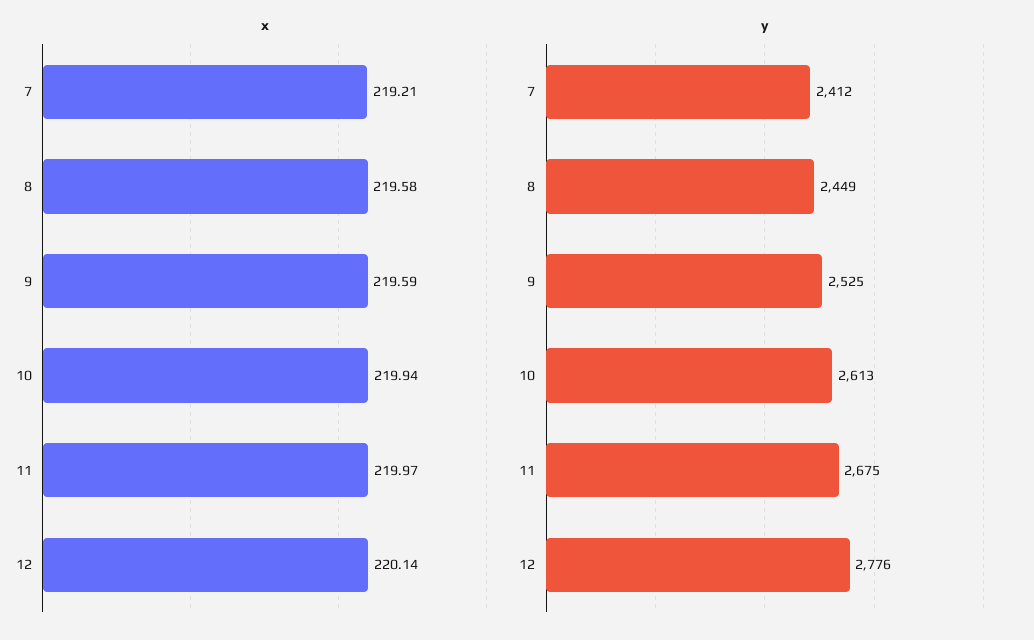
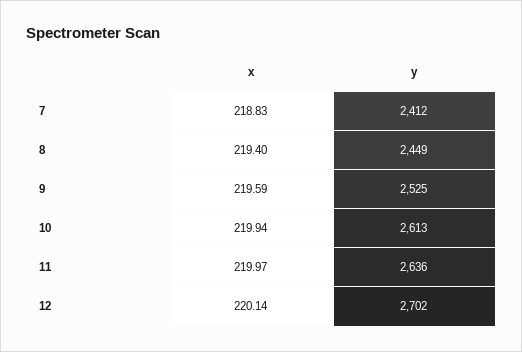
x, 7: 219.21 -> 218.83
x, 8: 219.58 -> 219.4
y, 11: 2675 -> 2636
y, 12: 2776 -> 2702

